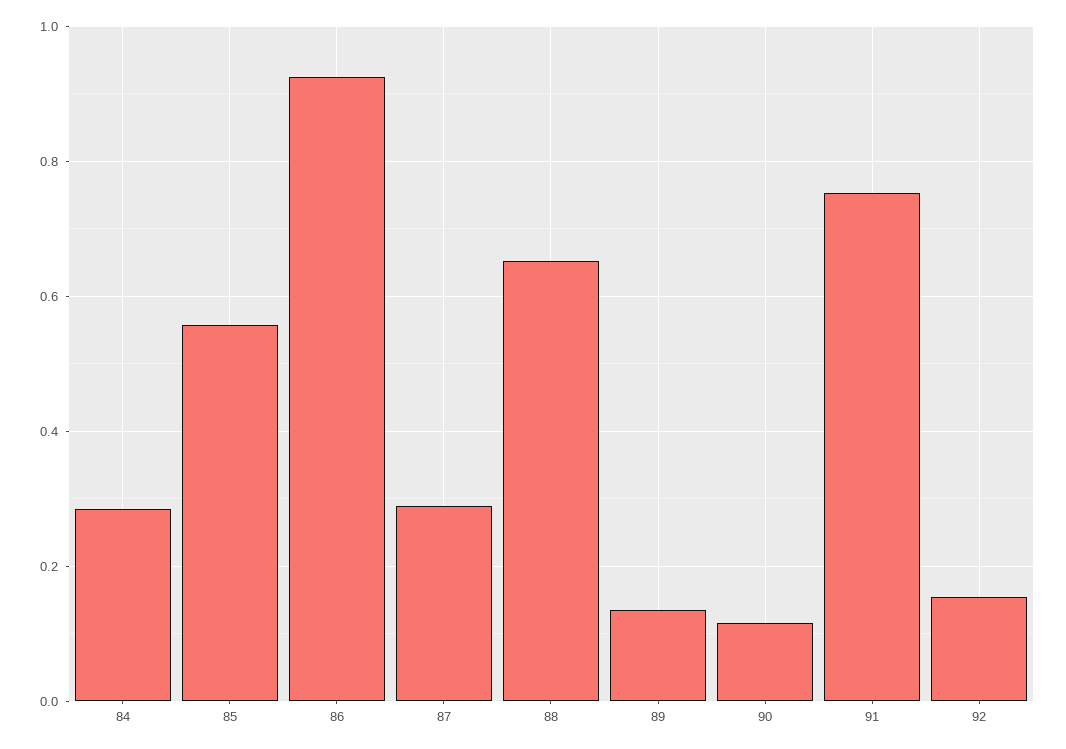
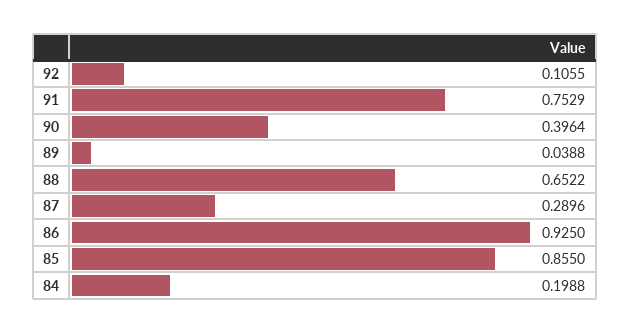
84: 0.28 -> 0.1988
85: 0.56 -> 0.855
89: 0.14 -> 0.0388
90: 0.12 -> 0.3964
92: 0.16 -> 0.1055

